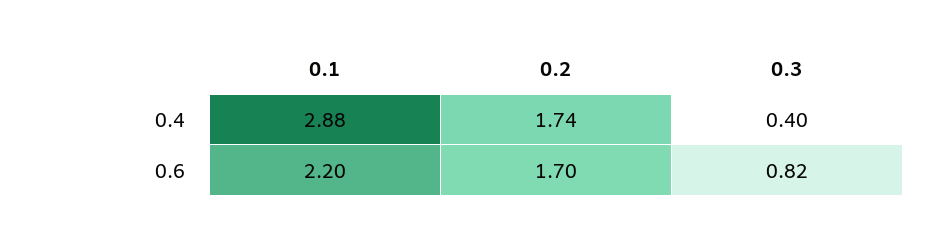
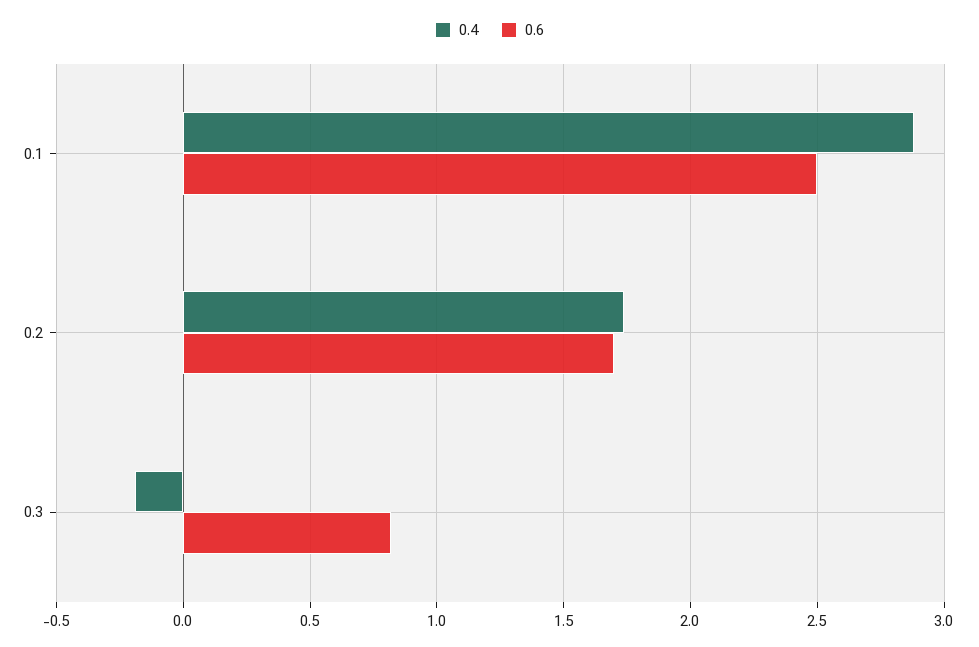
0.4, 0.3: 0.4 -> -0.2
0.6, 0.1: 2.2 -> 2.5

